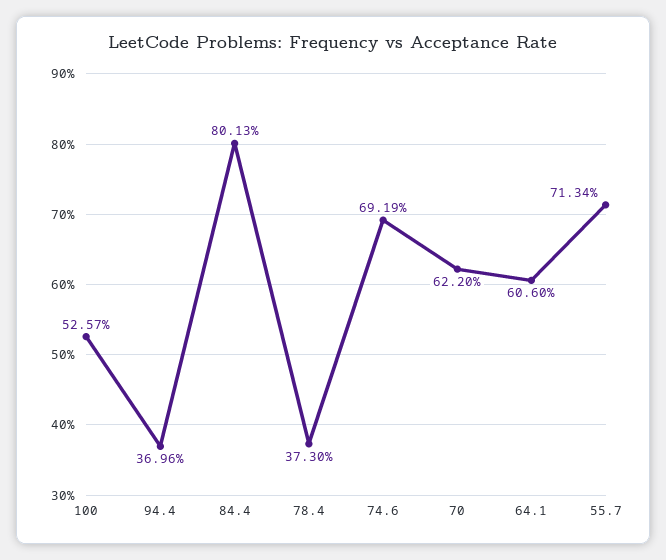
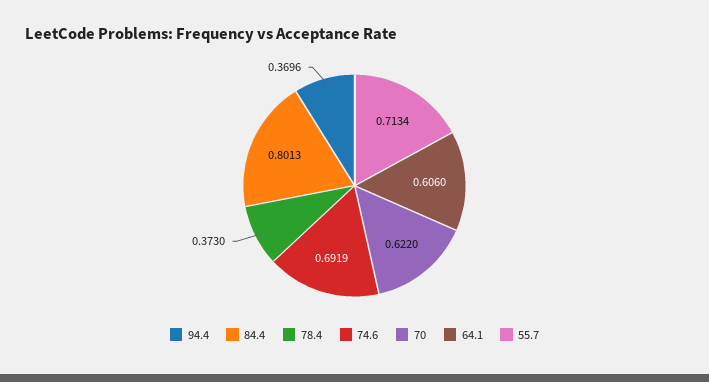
100: 0.5257 -> none

